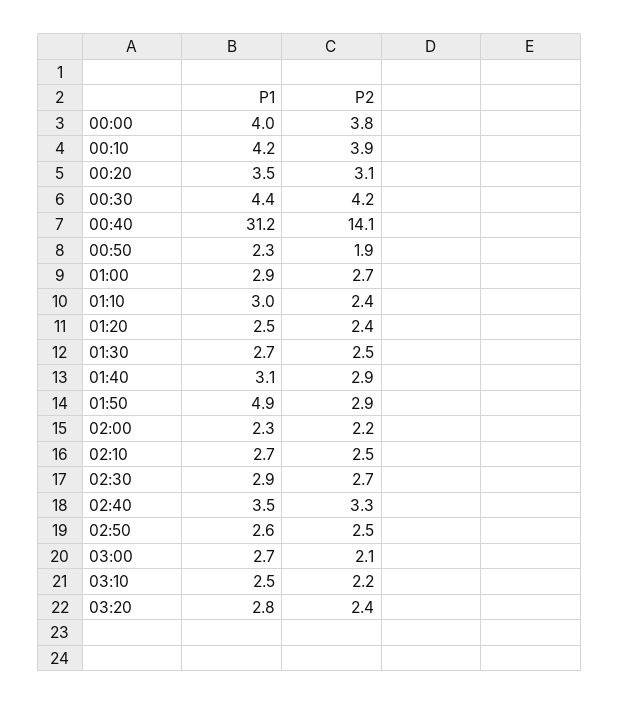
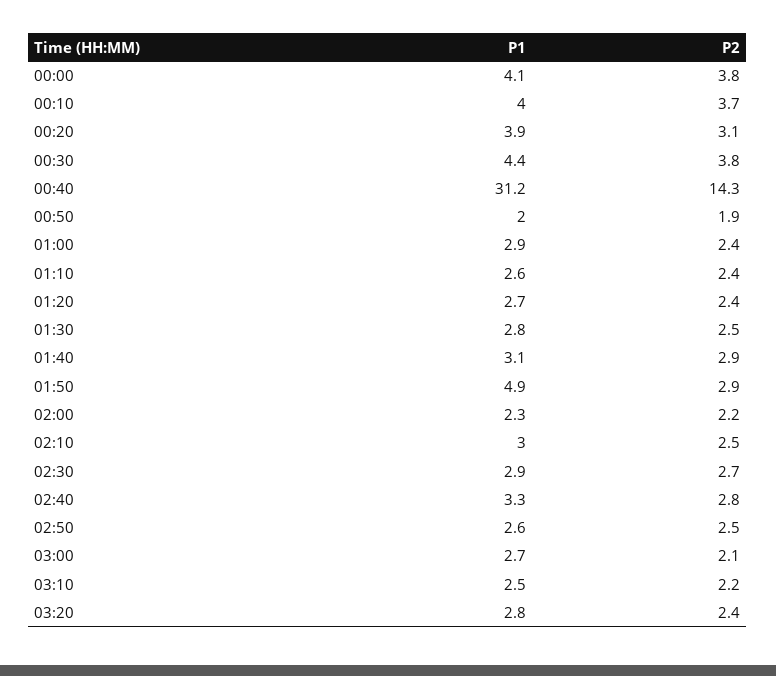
P1, 00:00: 4 -> 4.1
P1, 00:10: 4.2 -> 4
P2, 00:10: 3.9 -> 3.7
P1, 00:20: 3.5 -> 3.9
P2, 00:30: 4.2 -> 3.8
P2, 00:40: 14.1 -> 14.3
P1, 00:50: 2.3 -> 2
P2, 01:00: 2.7 -> 2.4
P1, 01:10: 3 -> 2.6
P1, 01:20: 2.5 -> 2.7
P1, 01:30: 2.7 -> 2.8
P1, 02:10: 2.7 -> 3
P1, 02:40: 3.5 -> 3.3
P2, 02:40: 3.3 -> 2.8

